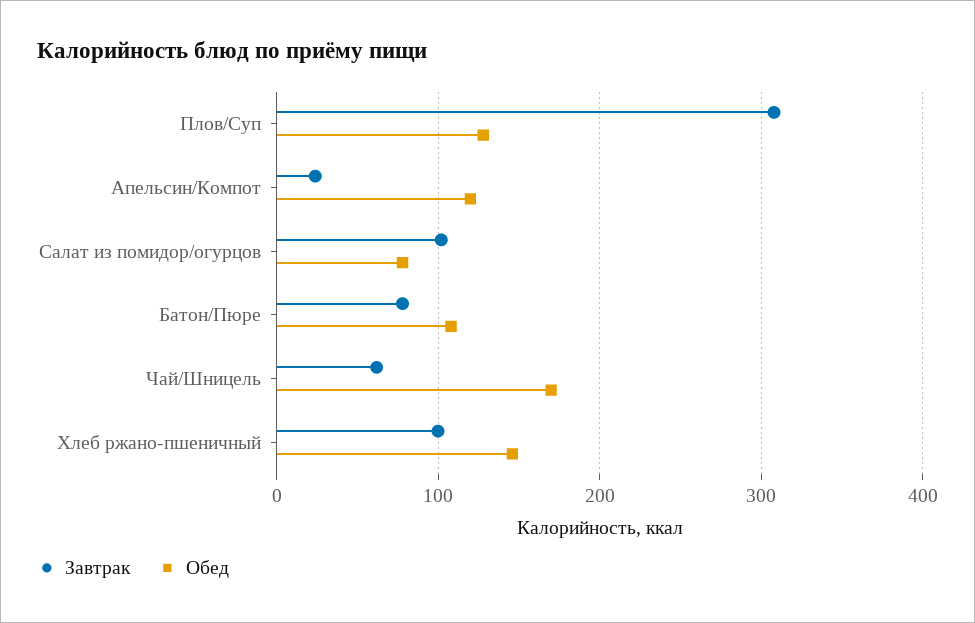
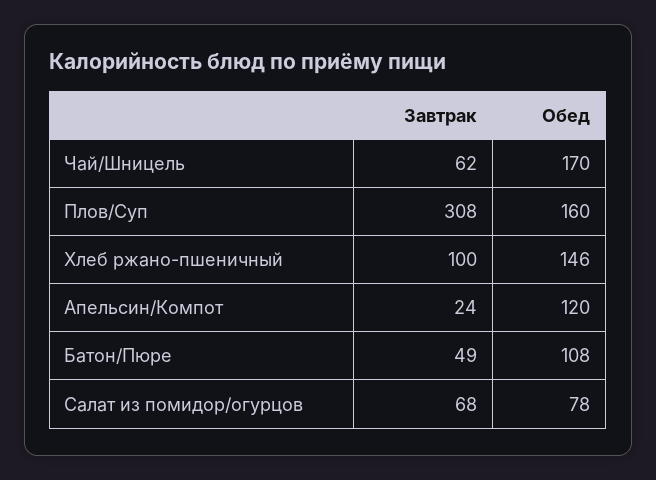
Обед, Плов/Суп: 130 -> 160
Завтрак, Салат из помидор/огурцов: 100 -> 68
Завтрак, Батон/Пюре: 80 -> 49

